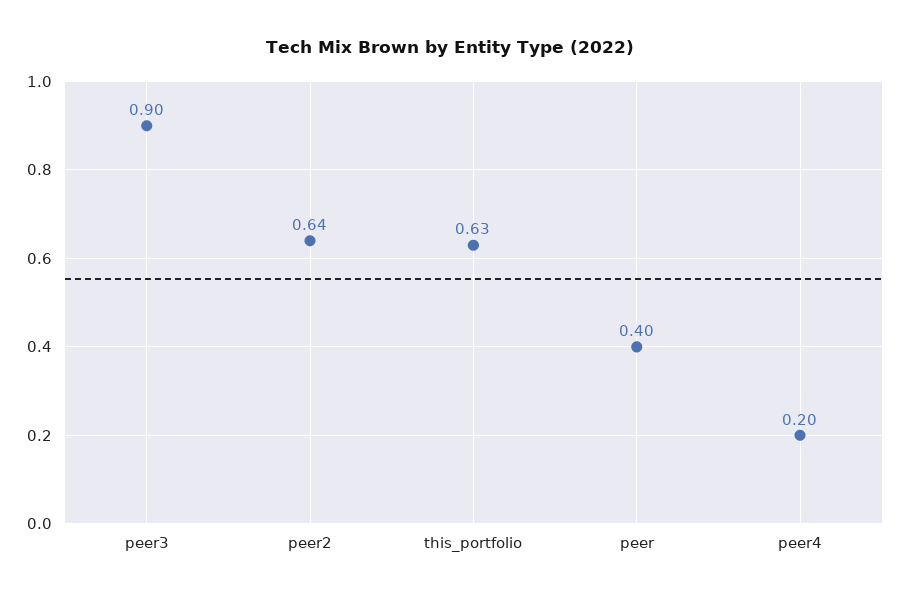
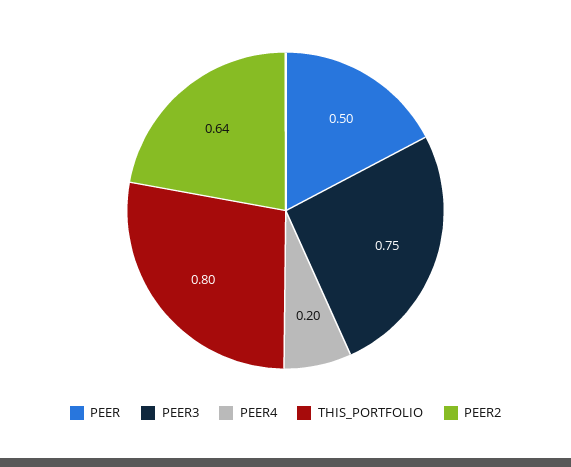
peer3: 0.9 -> 0.75
this_portfolio: 0.63 -> 0.8
peer: 0.4 -> 0.5

